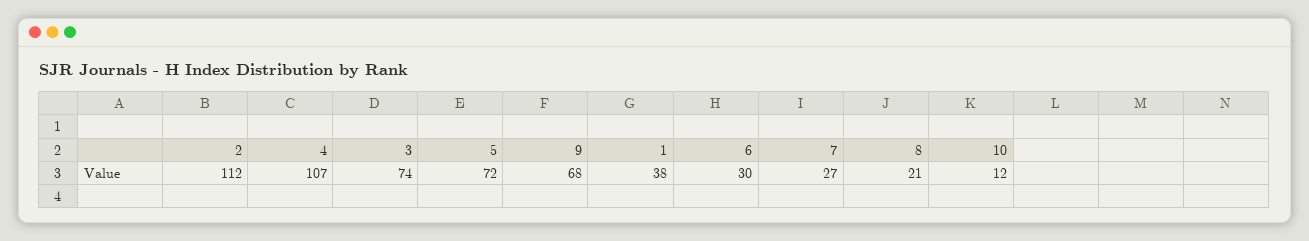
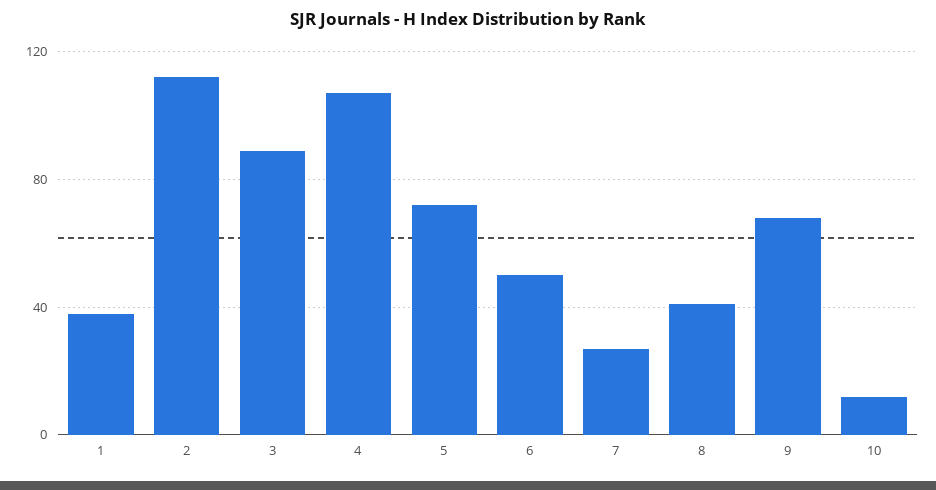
3: 74 -> 90
6: 30 -> 50
8: 21 -> 40

